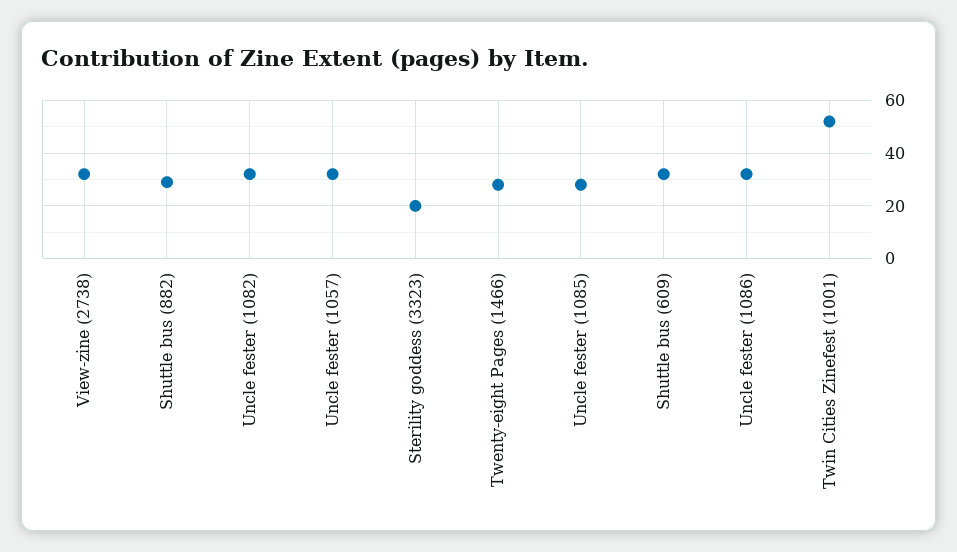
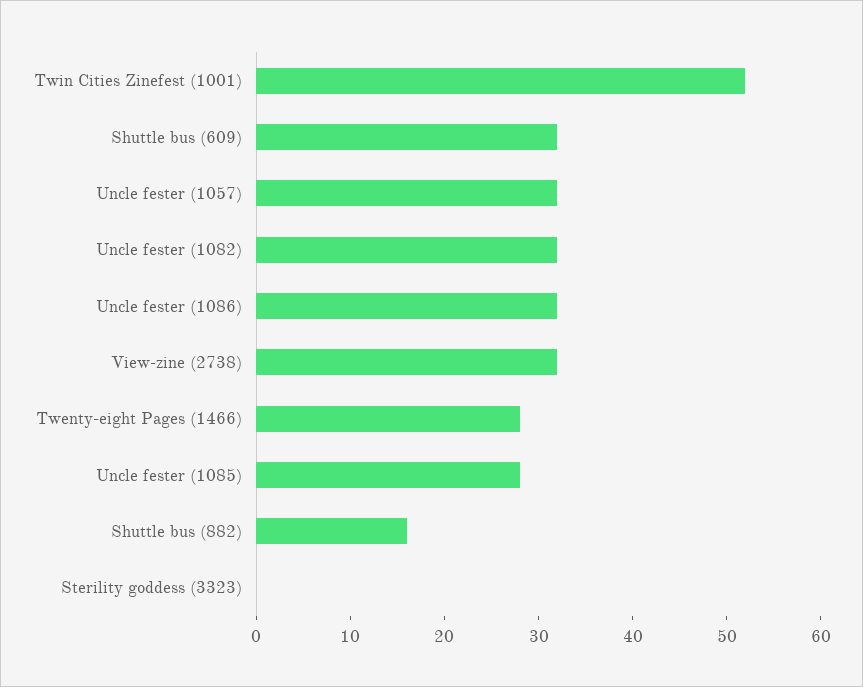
Shuttle bus (882): 30 -> 16
Sterility goddess (3323): 20 -> 0

